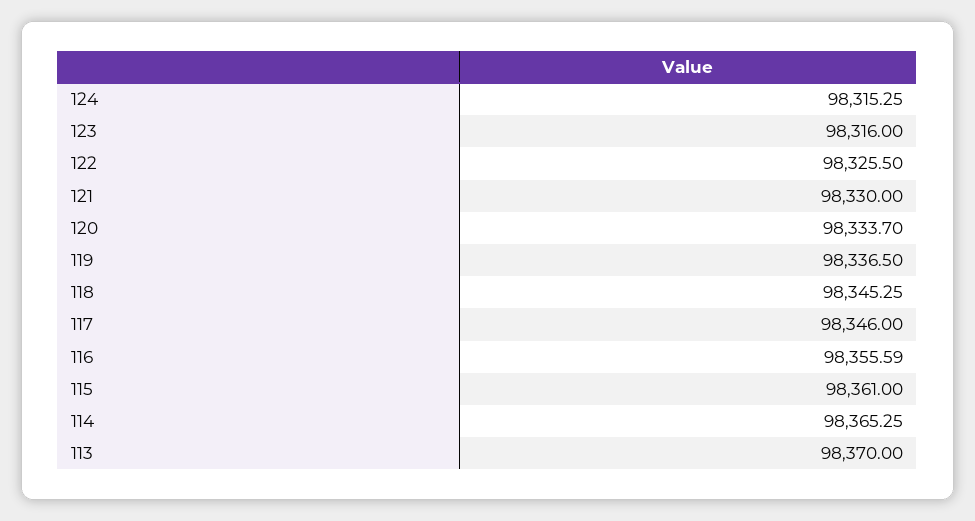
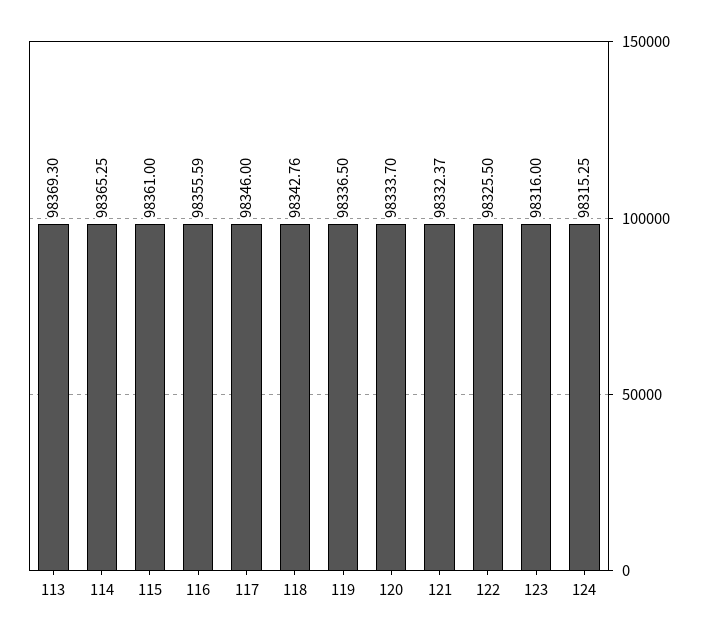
121: 98330 -> 98332.37
118: 98345.25 -> 98342.76
113: 98370 -> 98369.3

